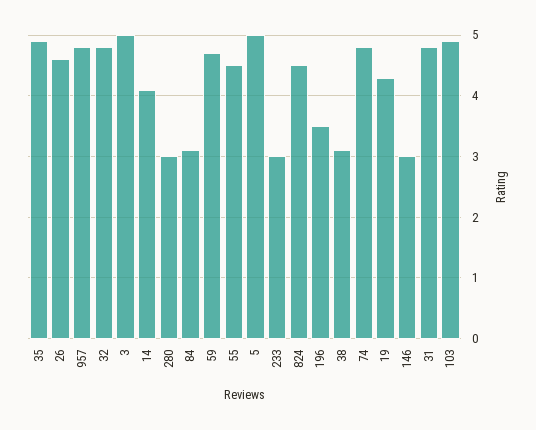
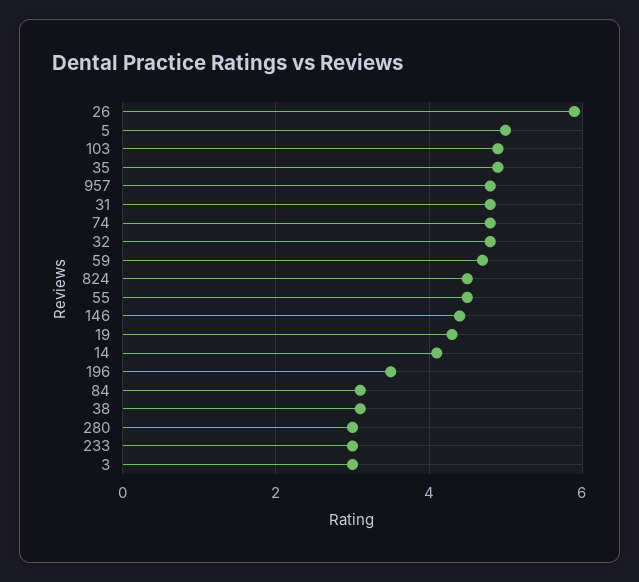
26: 4.6 -> 6
3: 5 -> 3
146: 3 -> 4.5

